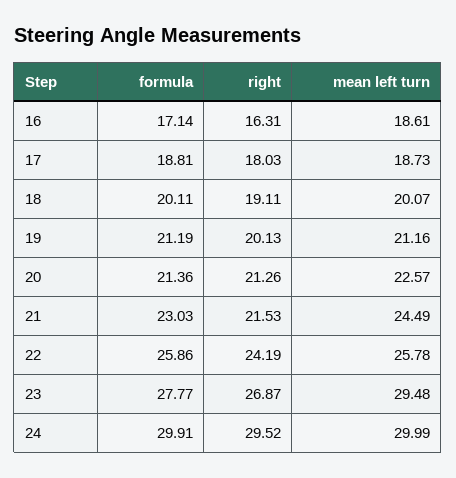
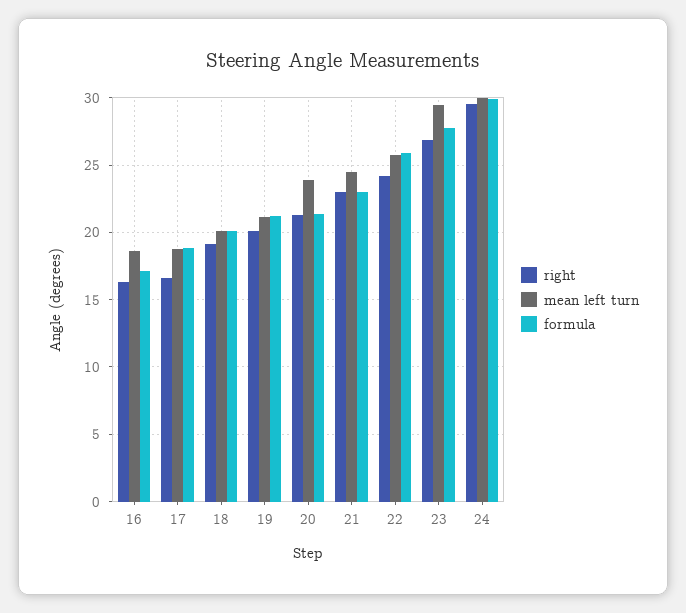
right, 17: 18.03 -> 16.5
mean left turn, 20: 22.57 -> 24
right, 21: 21.53 -> 23

